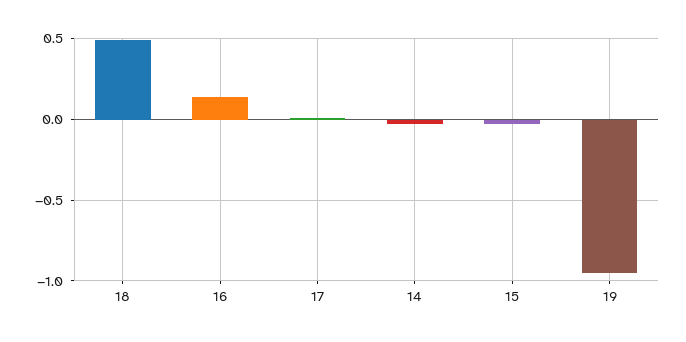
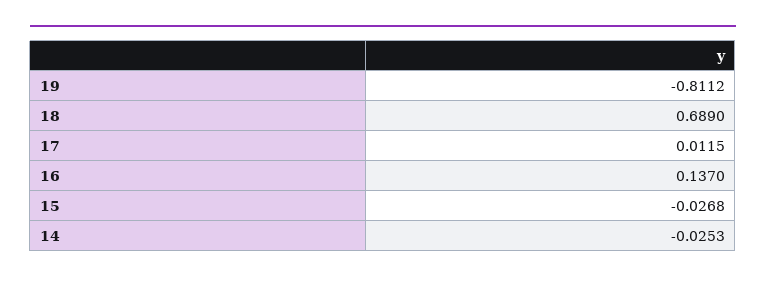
18: 0.5 -> 0.689
19: -0.95 -> -0.8112

